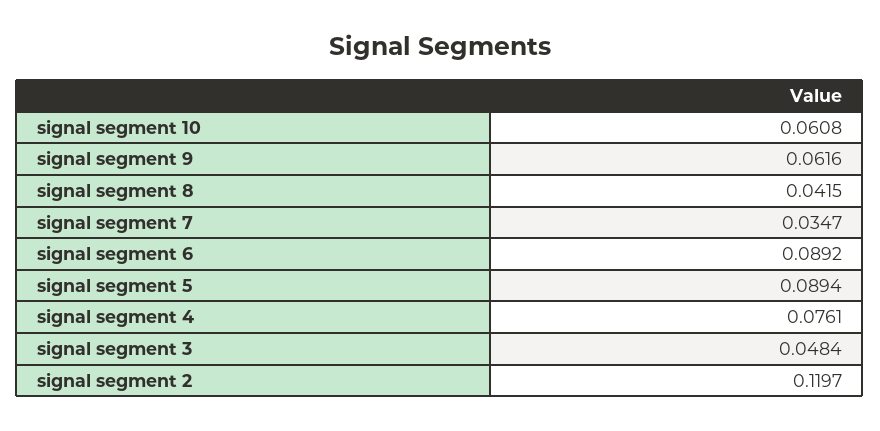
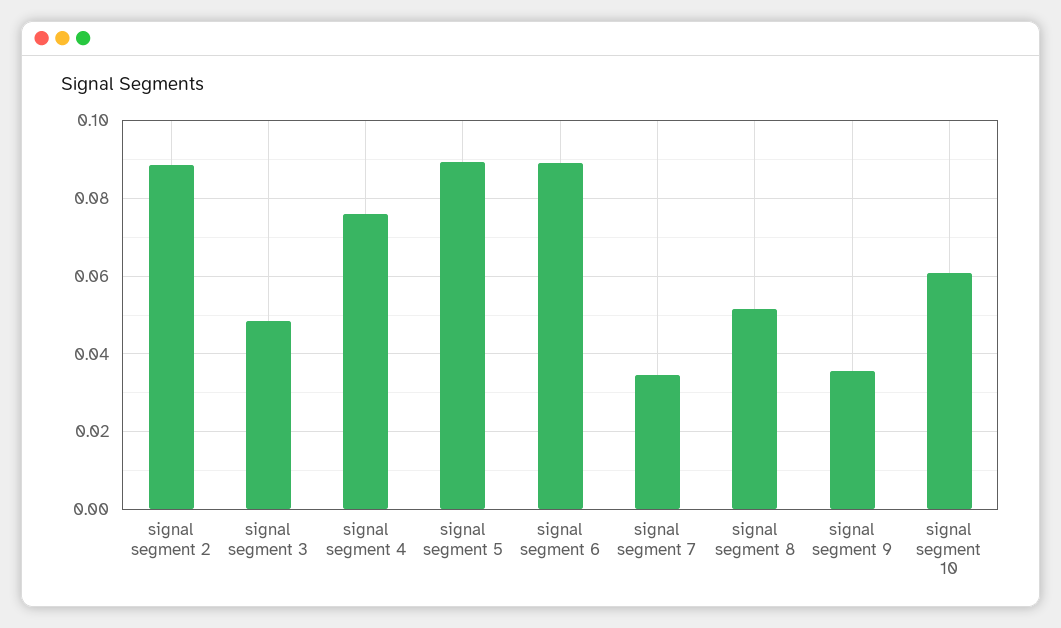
signal segment 9: 0.0616 -> 0.036
signal segment 8: 0.0415 -> 0.052
signal segment 2: 0.1197 -> 0.088

